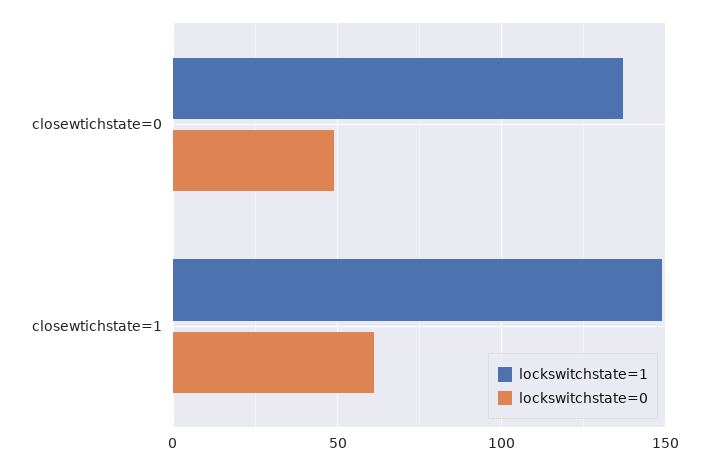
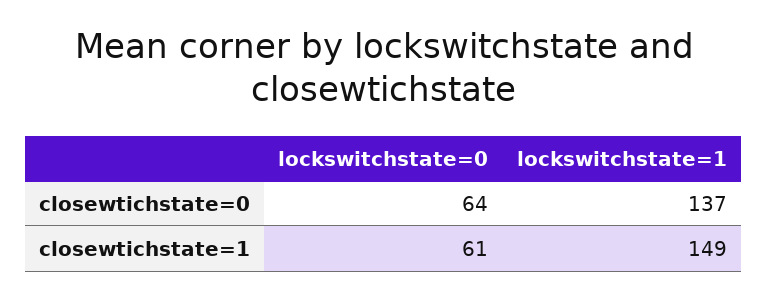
lockswitchstate=0, closewtichstate=0: 50 -> 64

